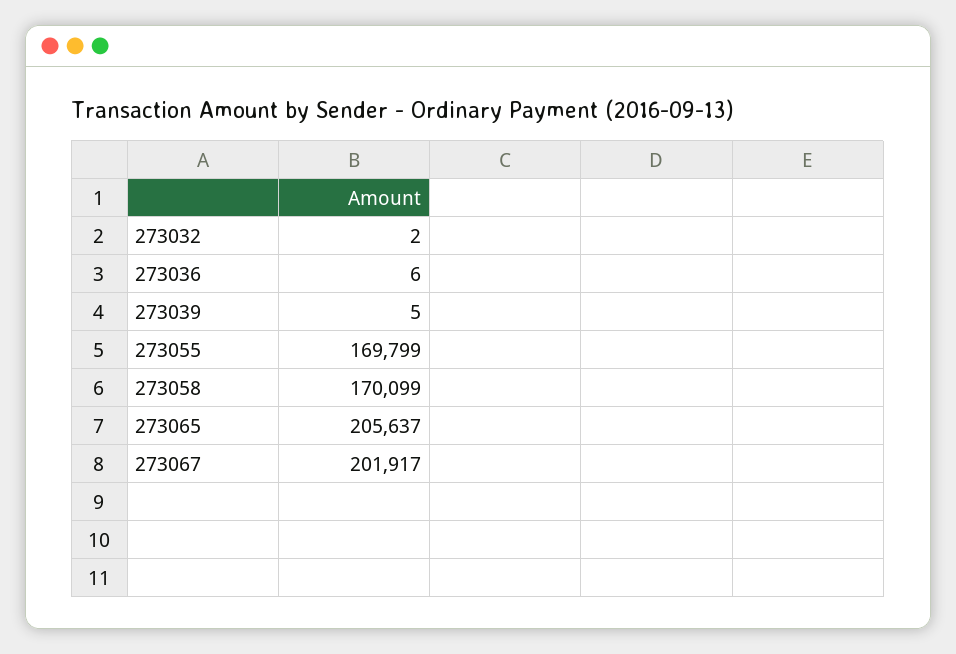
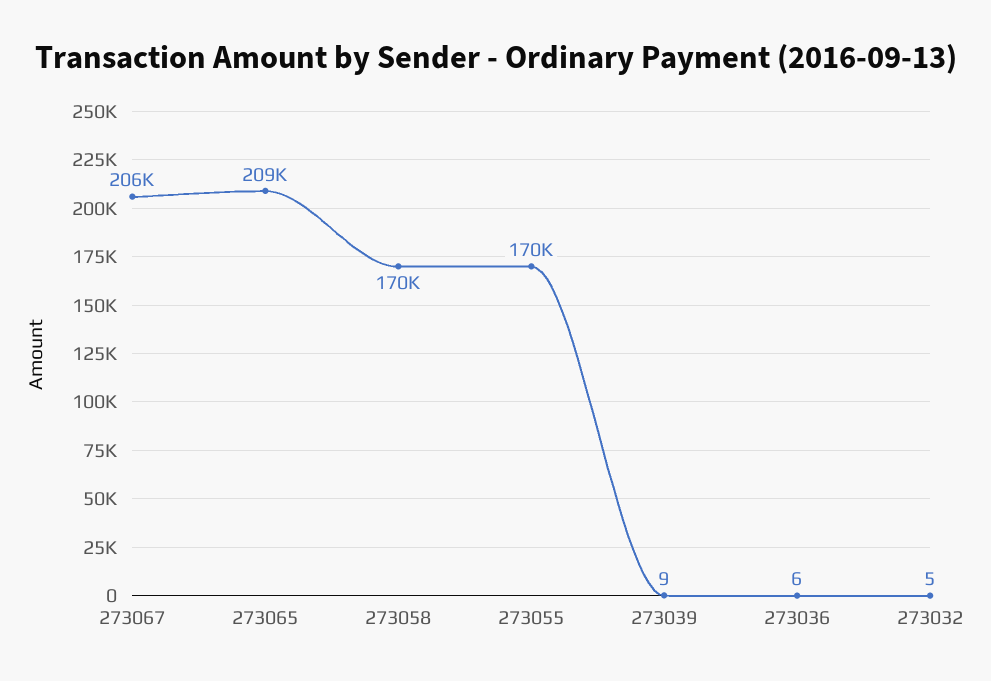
273032: 2 -> 5
273039: 5 -> 9
273065: 205637 -> 209000
273067: 201917 -> 206000

